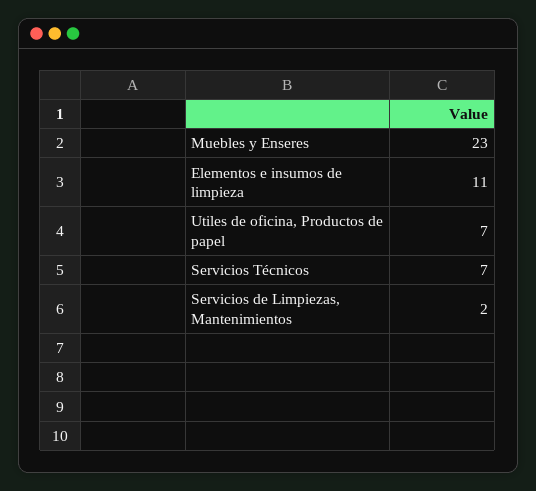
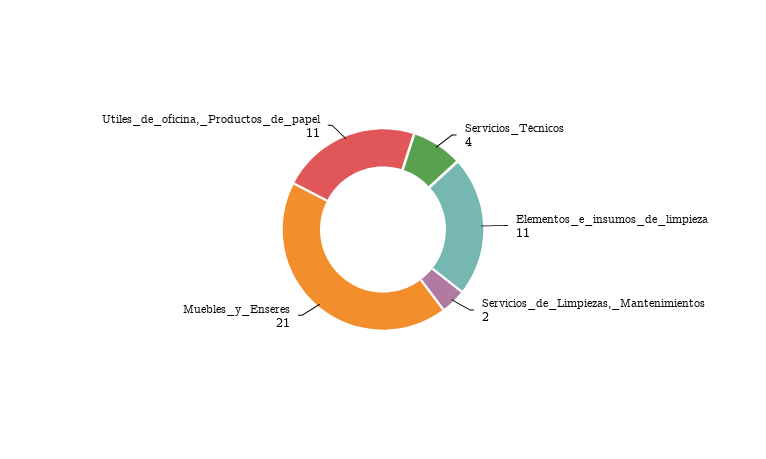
Muebles y Enseres: 23 -> 21
Utiles de oficina, Productos de papel: 7 -> 11
Servicios Técnicos: 7 -> 4

